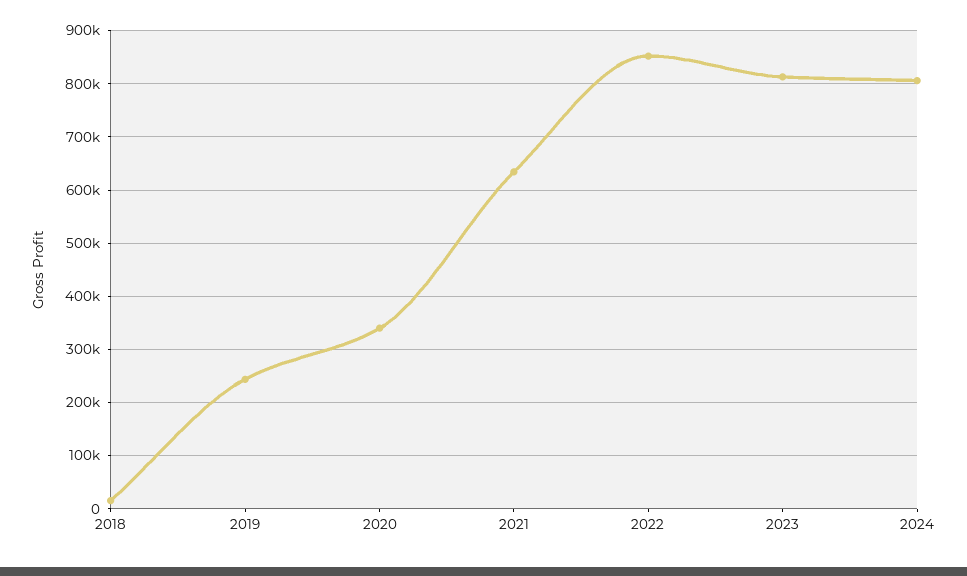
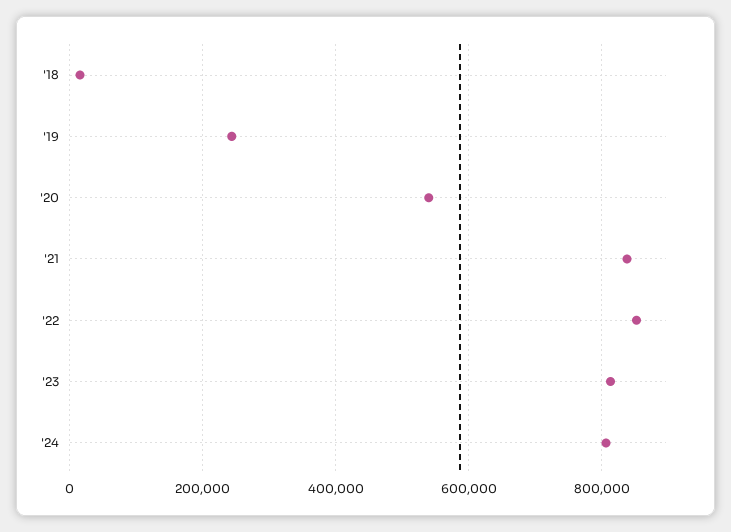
2020: 340000 -> 540000
2021: 640000 -> 840000

